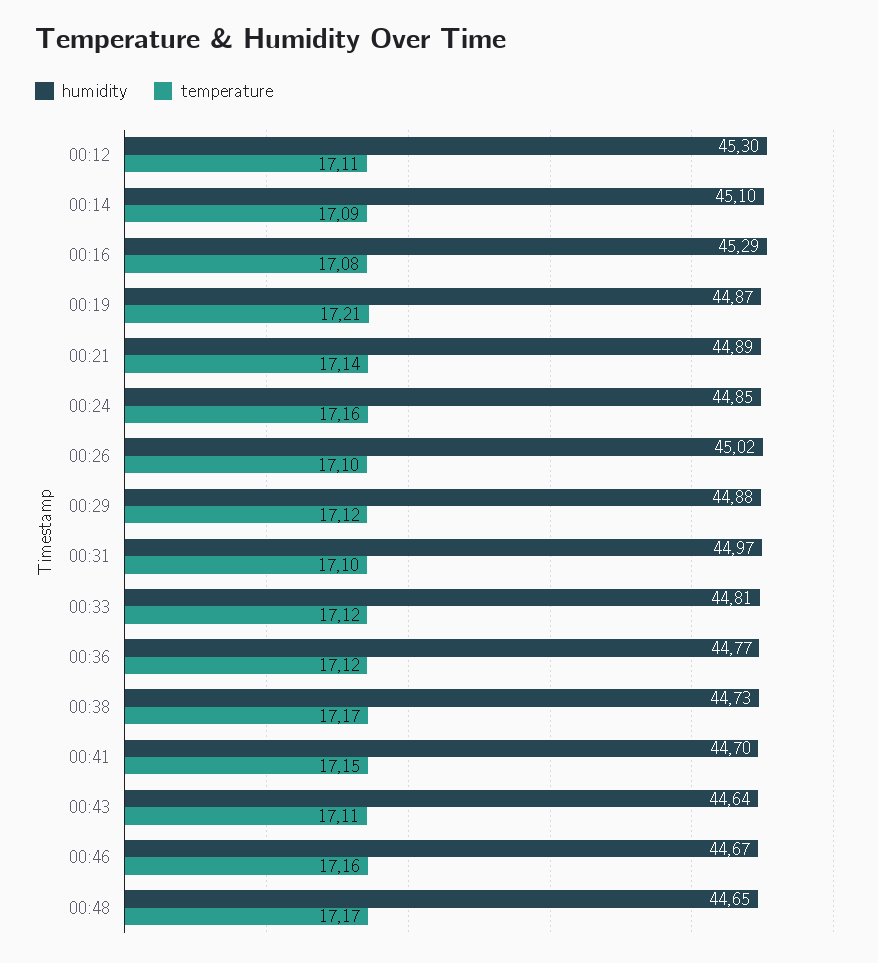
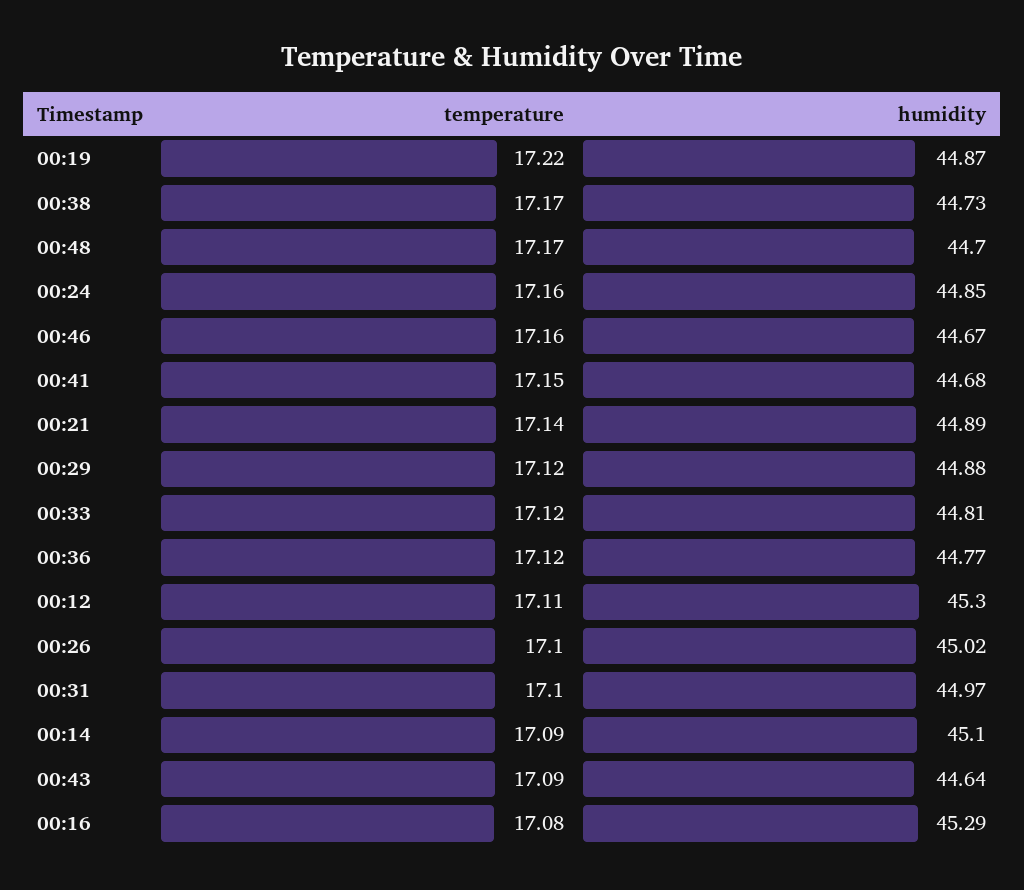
temperature, 00:19: 17.21 -> 17.22
humidity, 00:41: 44.7 -> 44.68
temperature, 00:43: 17.11 -> 17.09
humidity, 00:48: 44.65 -> 44.7

